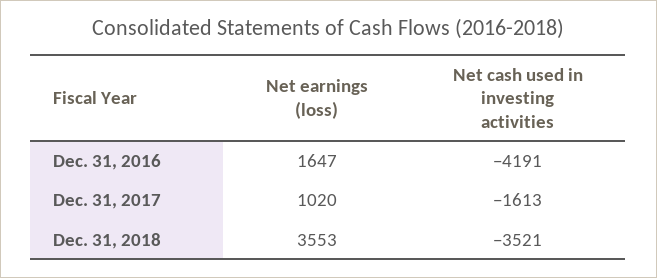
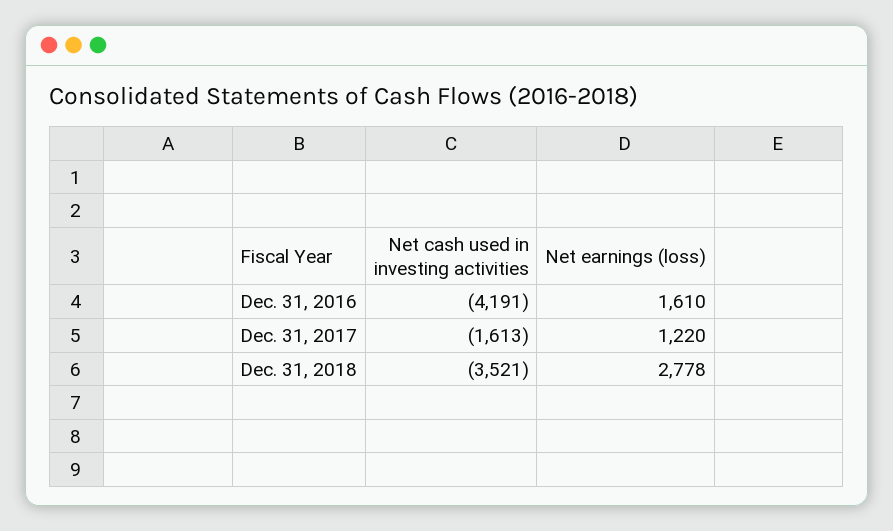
Net earnings (loss), Dec. 31, 2016: 1647 -> 1610
Net earnings (loss), Dec. 31, 2017: 1020 -> 1220
Net earnings (loss), Dec. 31, 2018: 3553 -> 2778

